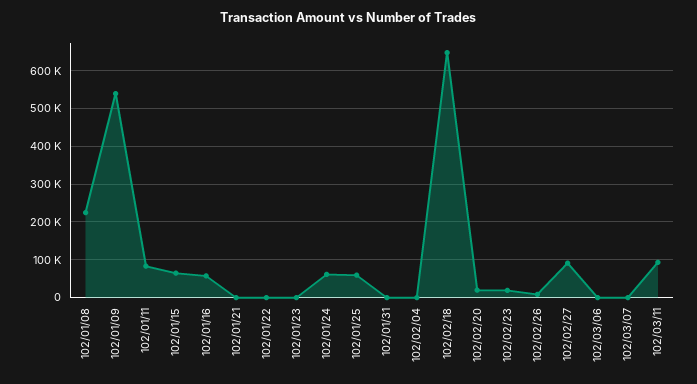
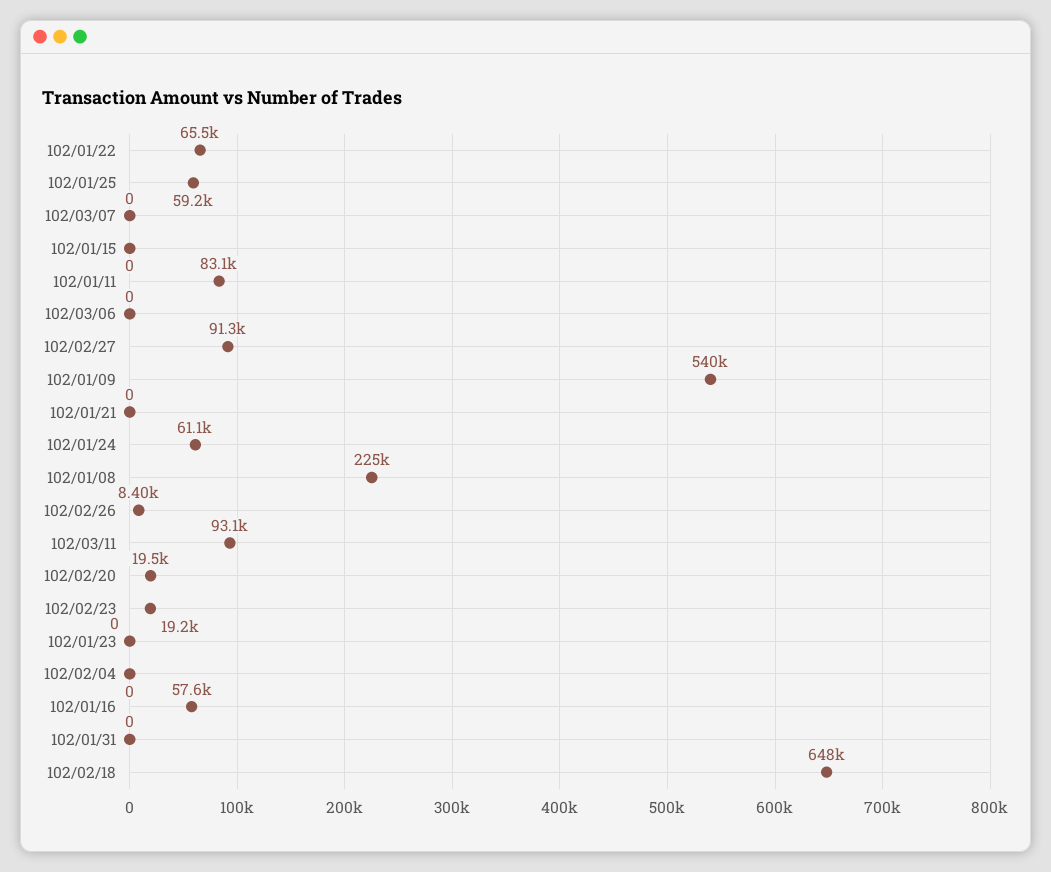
102/01/15: 60000 -> 0
102/01/22: 0 -> 65500

